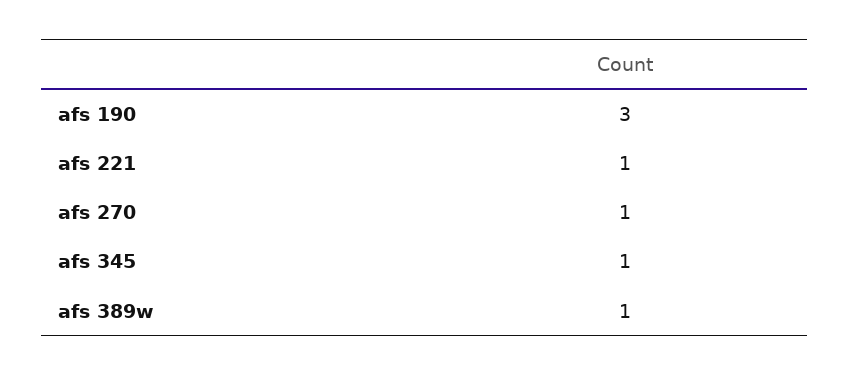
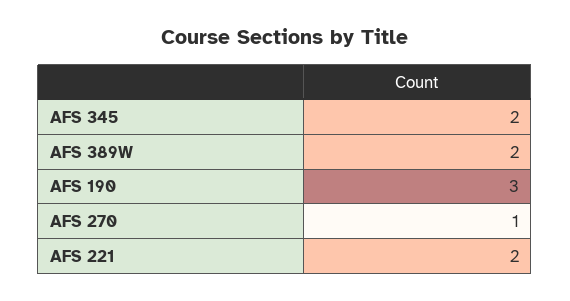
afs 221: 1 -> 2
afs 345: 1 -> 2
afs 389w: 1 -> 2

